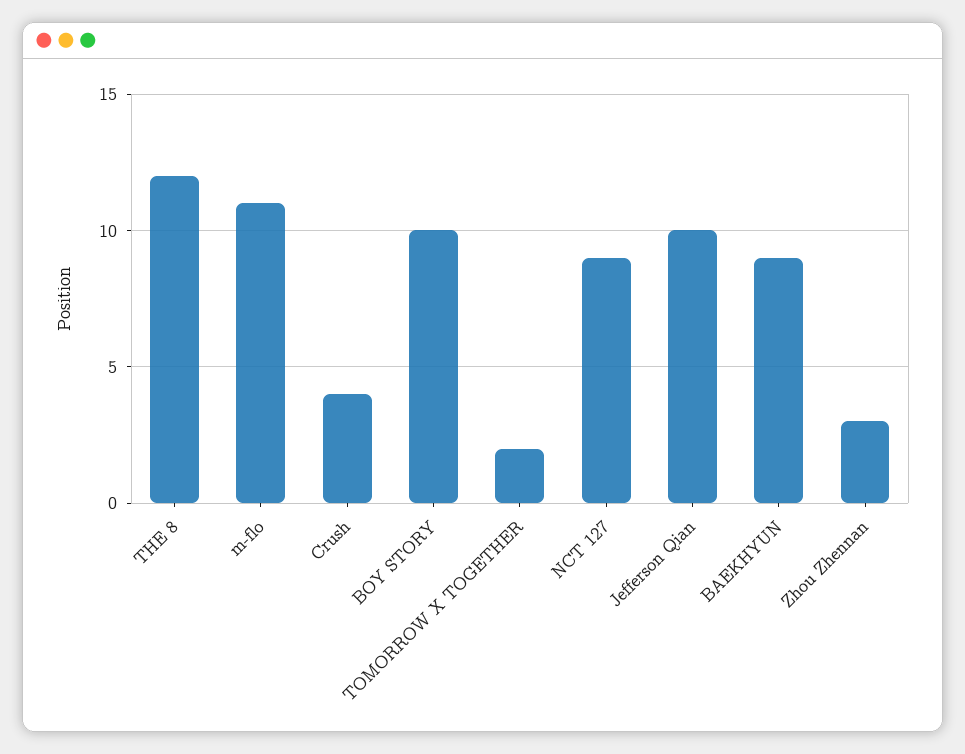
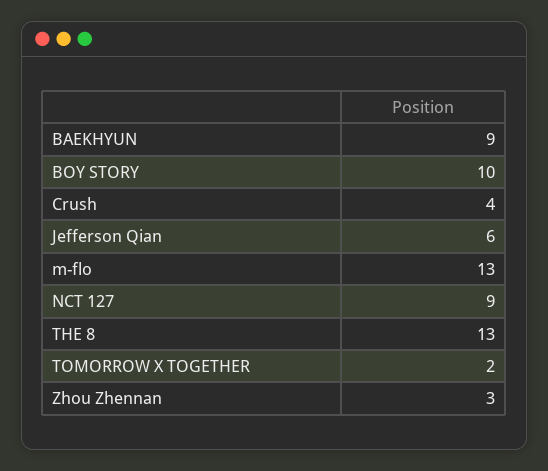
THE 8: 12 -> 13
m-flo: 11 -> 13
Jefferson Qian: 10 -> 6

